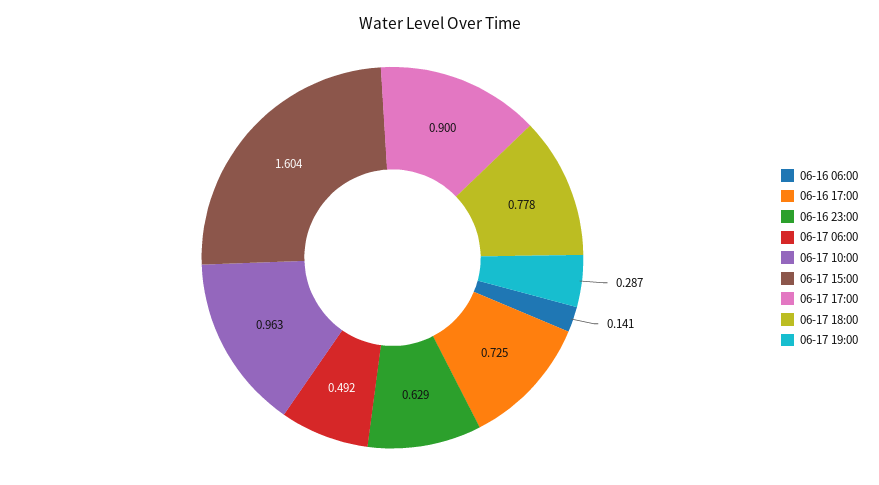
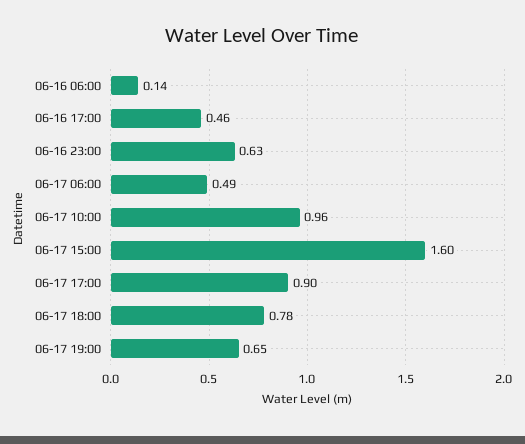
06-16 17:00: 0.725 -> 0.46
06-17 19:00: 0.287 -> 0.65

